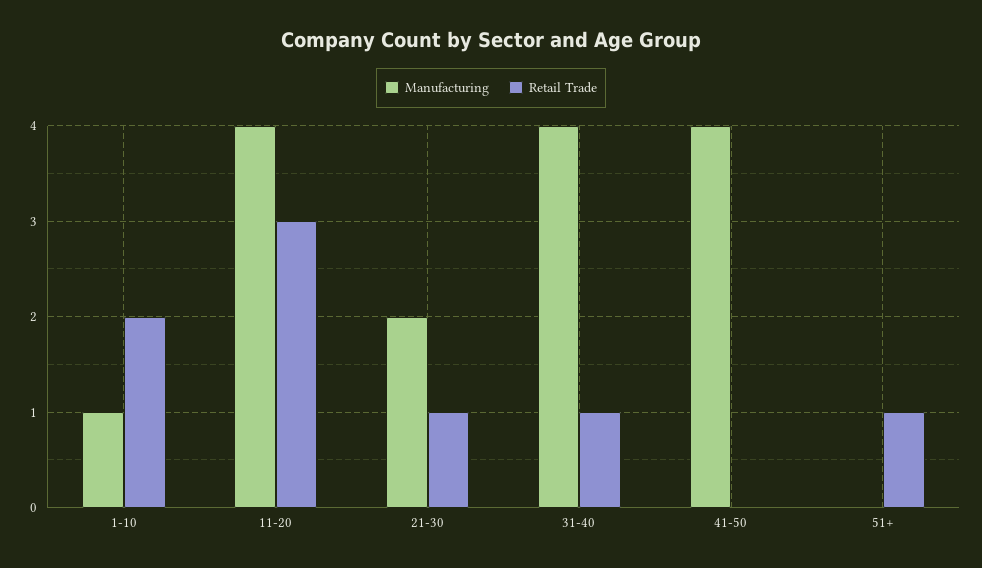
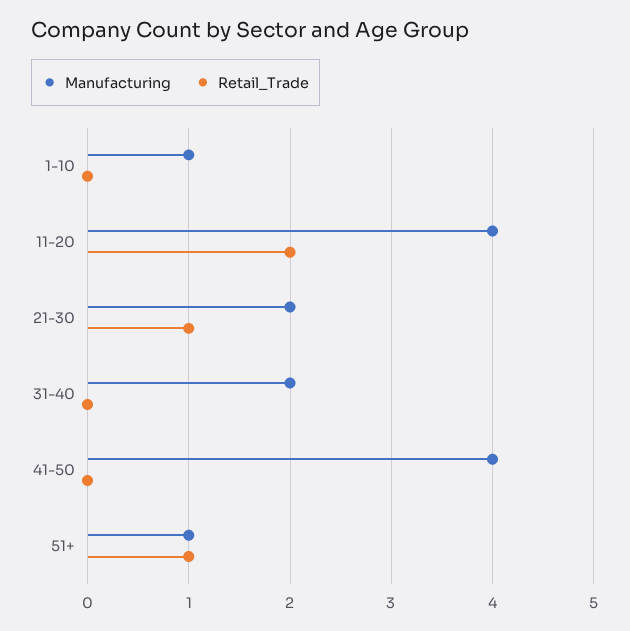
Retail Trade, 1-10: 2 -> 0
Retail Trade, 11-20: 3 -> 2
Manufacturing, 31-40: 4 -> 2
Retail Trade, 31-40: 1 -> 0
Manufacturing, 51+: 0 -> 1

